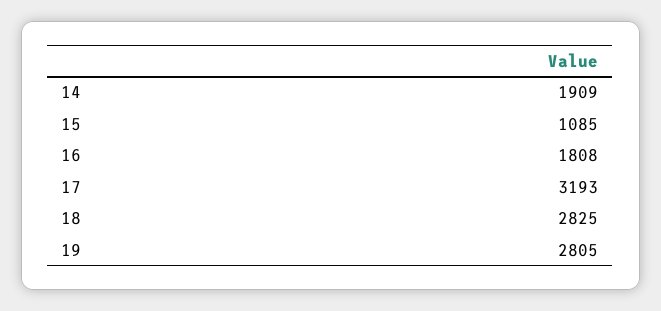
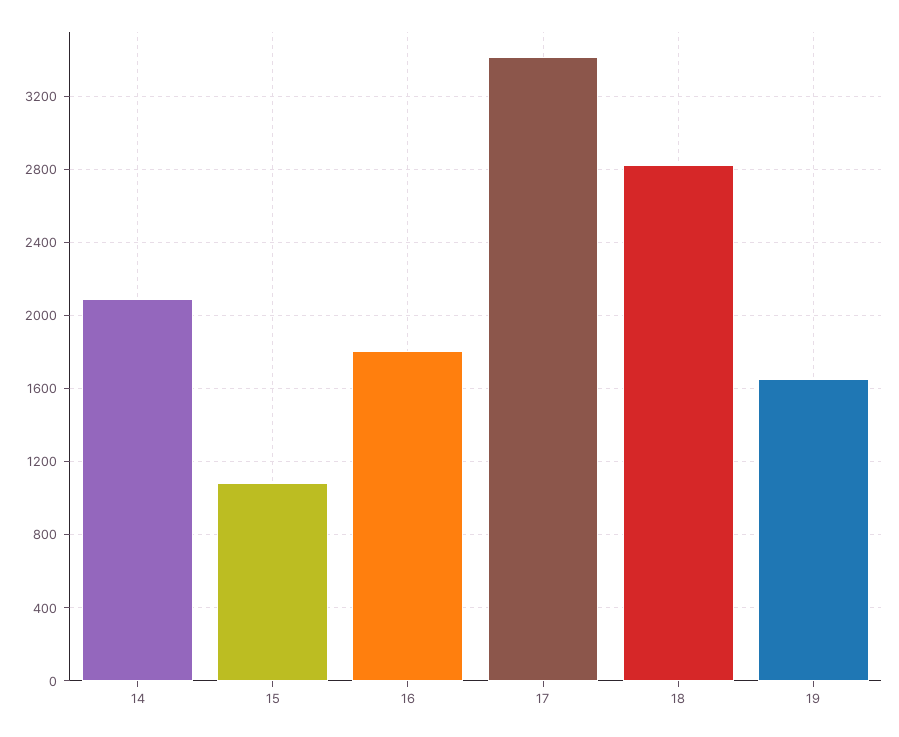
14: 1909 -> 2100
17: 3193 -> 3400
19: 2805 -> 1650

